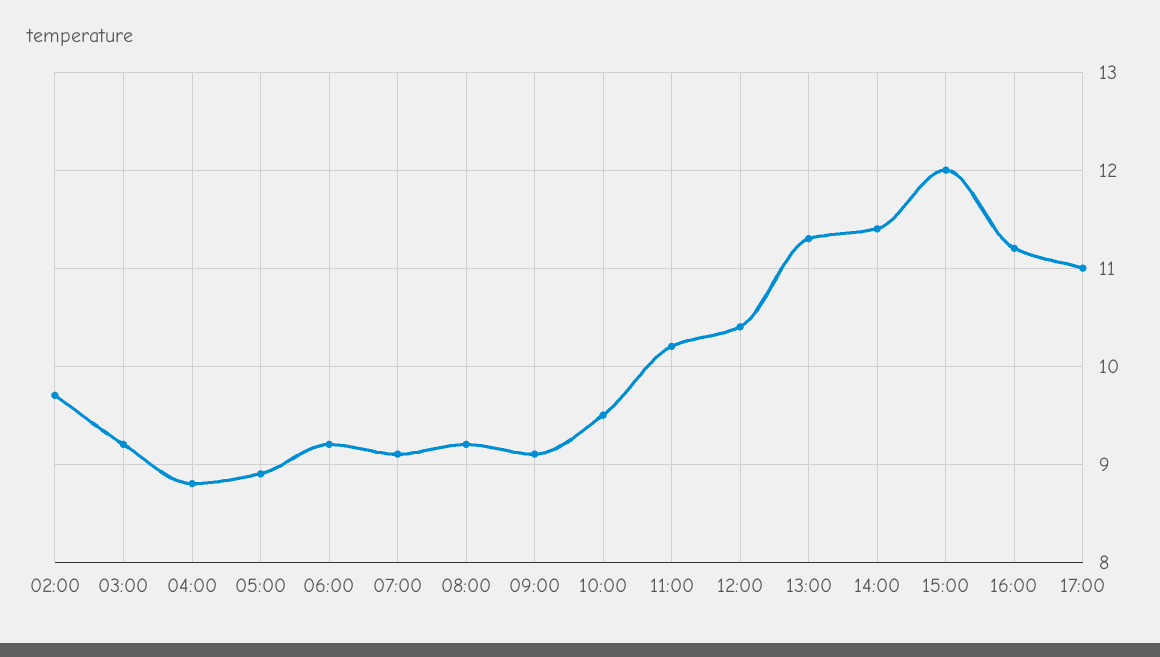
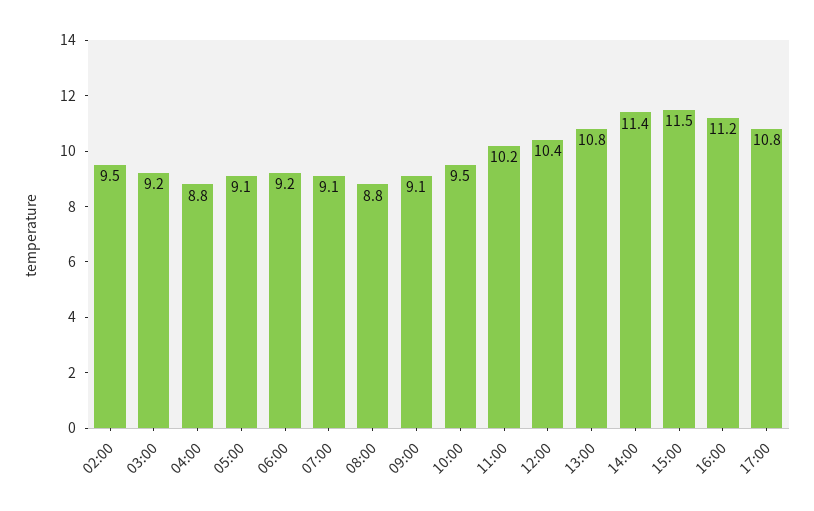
02:00: 9.7 -> 9.5
05:00: 8.9 -> 9.1
08:00: 9.2 -> 8.8
13:00: 11.3 -> 10.8
15:00: 12 -> 11.5
17:00: 11 -> 10.8

